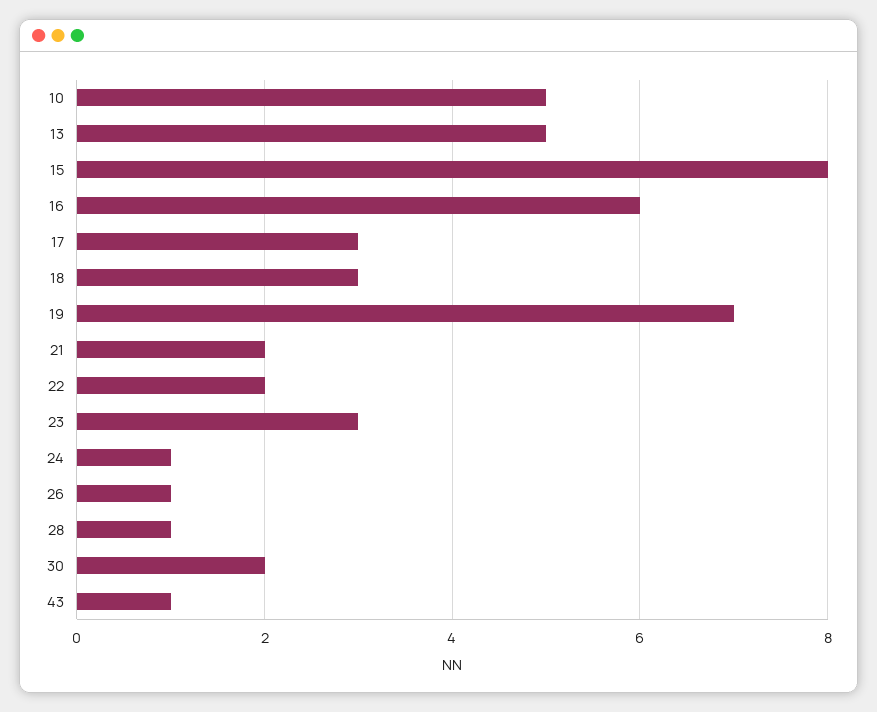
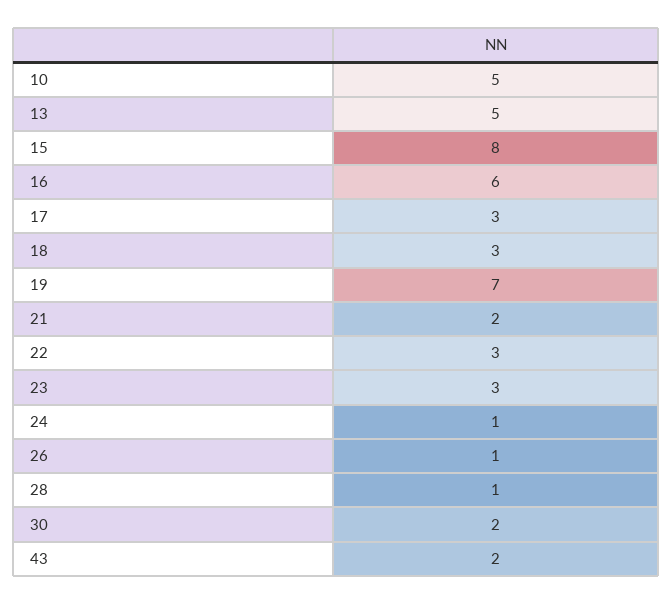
22: 2 -> 3
43: 1 -> 2

